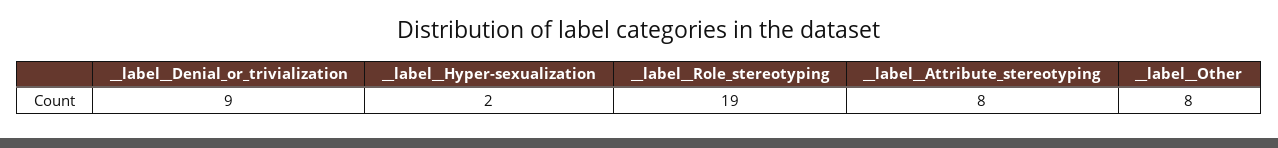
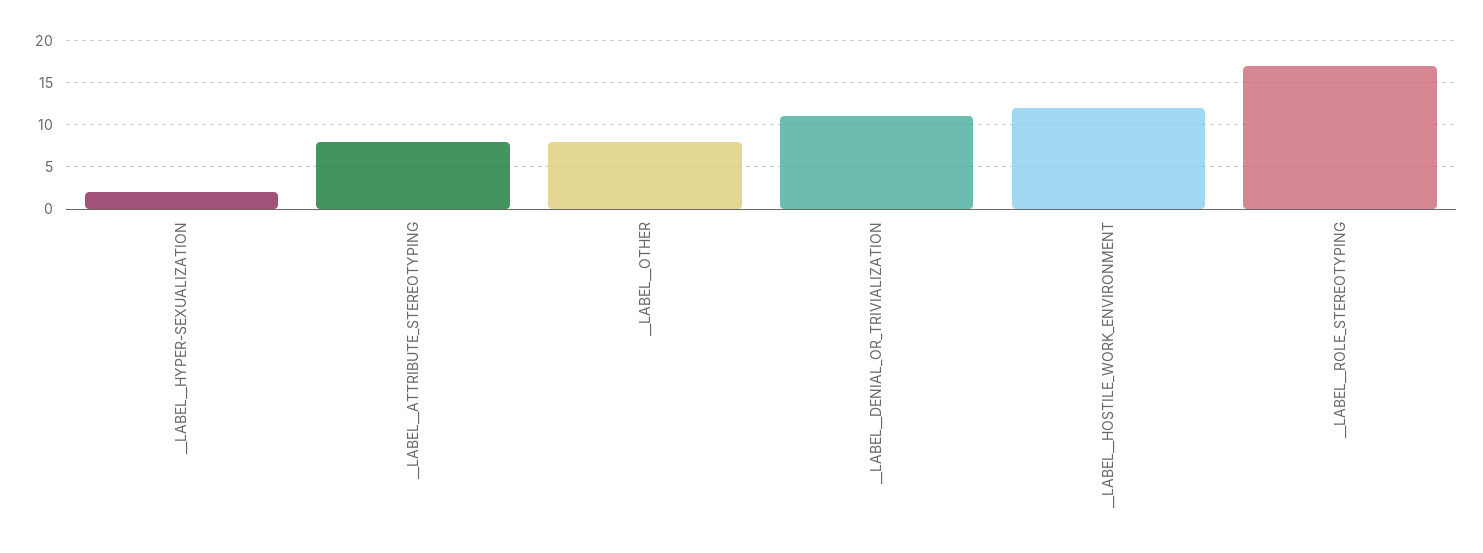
__label__Denial_or_trivialization: 9 -> 11
__label__Role_stereotyping: 19 -> 17
__LABEL__HOSTILE_WORK_ENVIRONMENT: none -> 12

